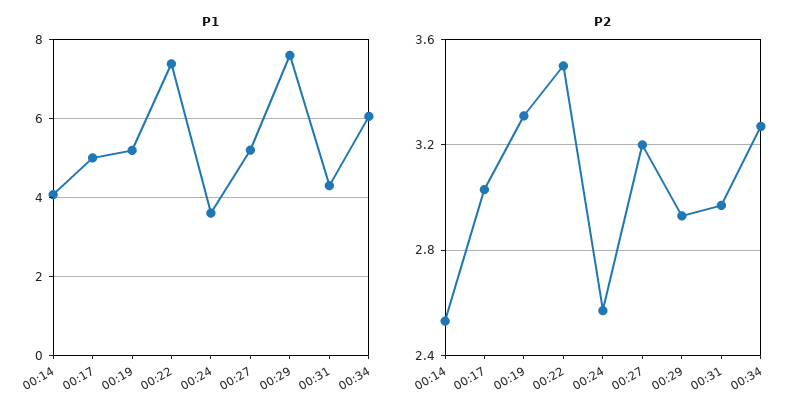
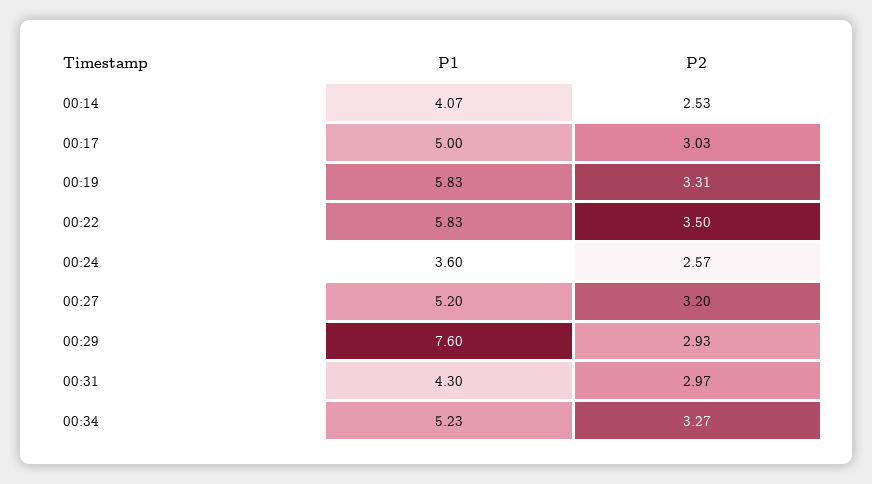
P1, 00:19: 5.2 -> 5.83
P1, 00:22: 7.4 -> 5.83
P1, 00:34: 6 -> 5.23

